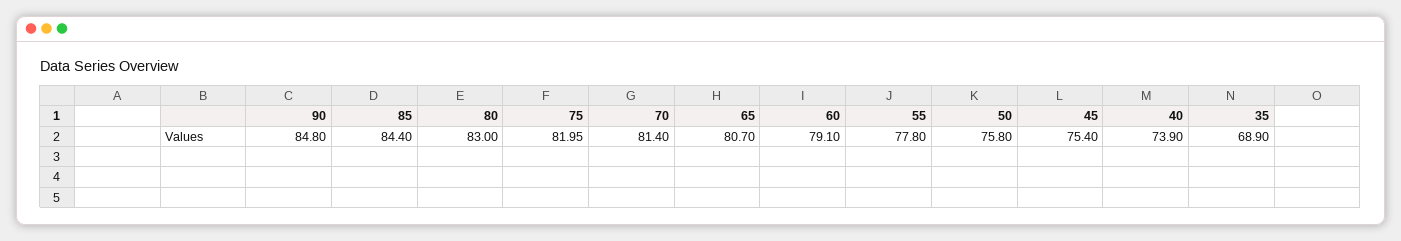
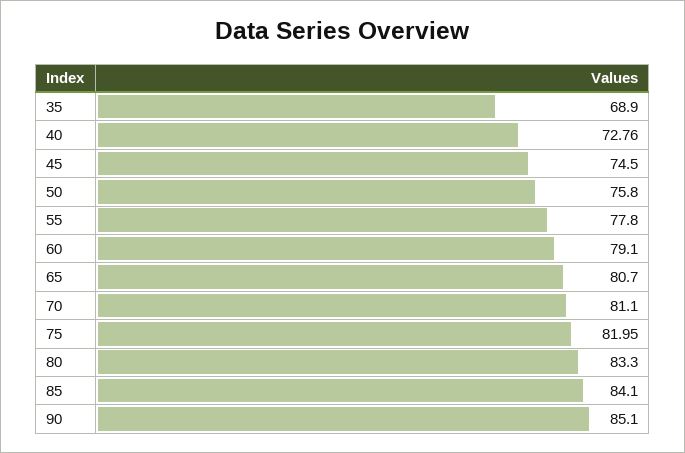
90: 84.8 -> 85.1
85: 84.4 -> 84.1
80: 83 -> 83.3
70: 81.4 -> 81.1
45: 75.4 -> 74.5
40: 73.9 -> 72.76

